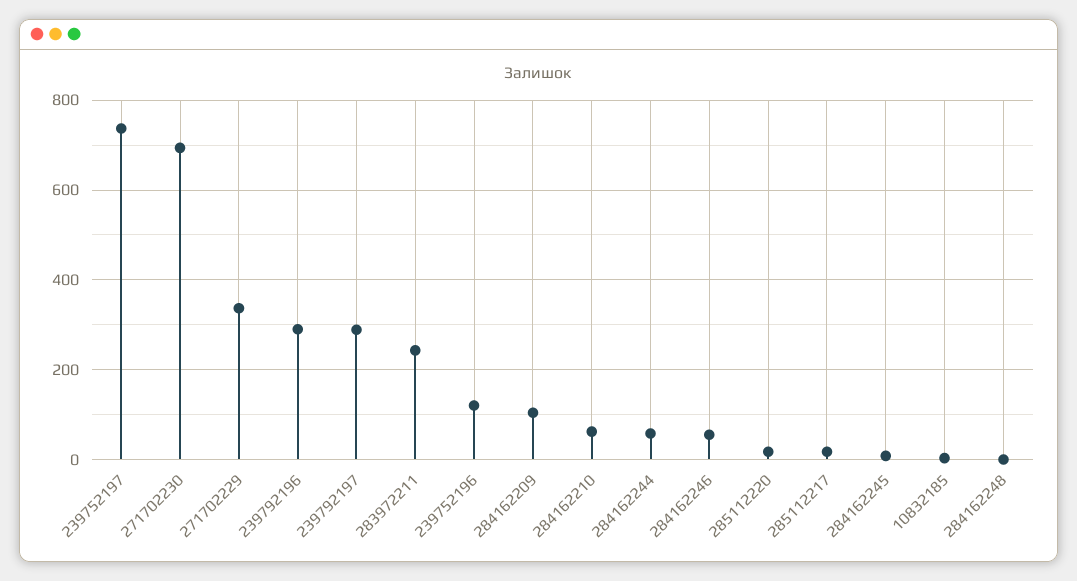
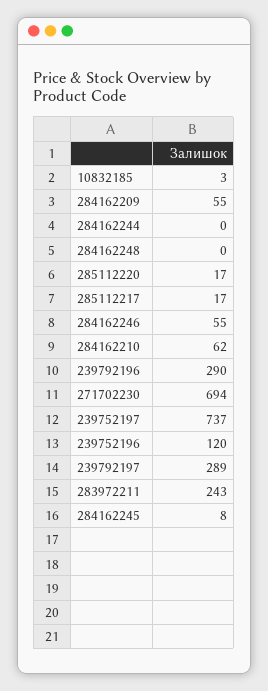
271702229: 340 -> none
284162209: 100 -> 55
284162244: 60 -> 0

